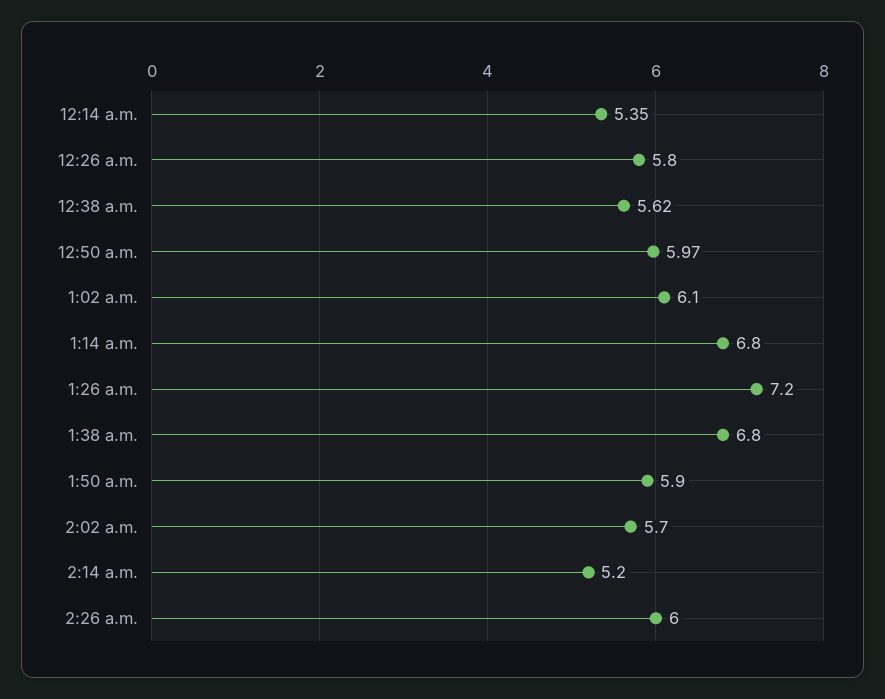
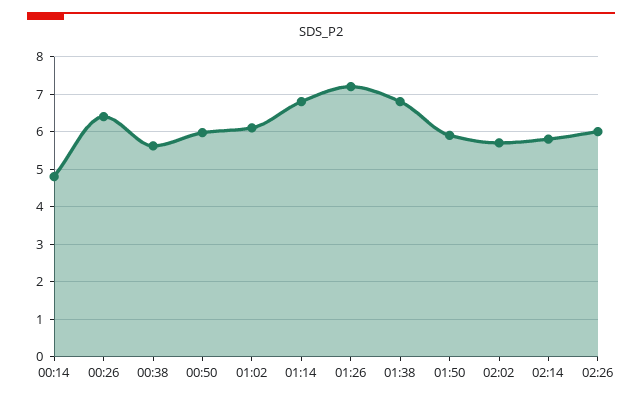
12:14 a.m.: 5.35 -> 4.8
12:26 a.m.: 5.8 -> 6.4
2:14 a.m.: 5.2 -> 5.8

